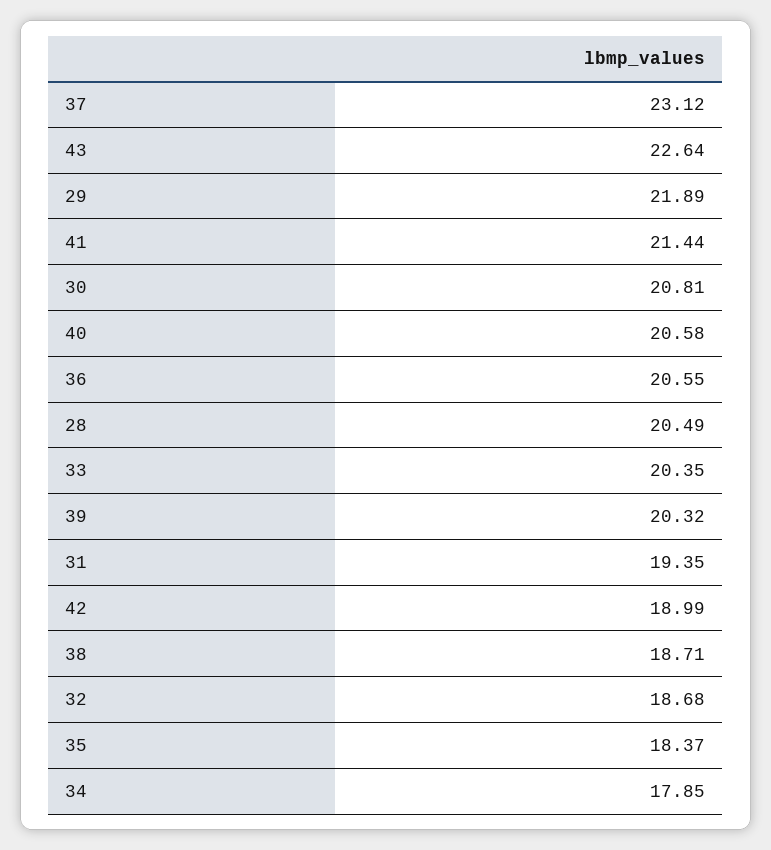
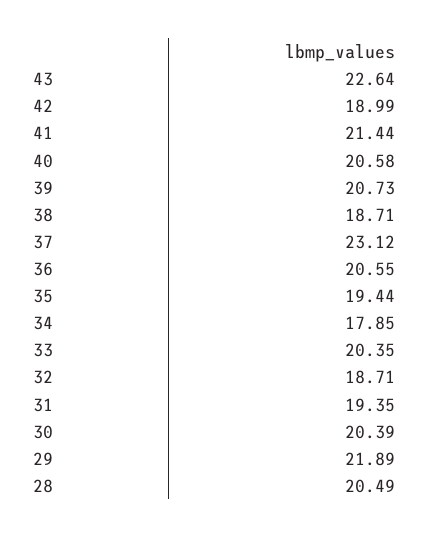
30: 20.81 -> 20.39
39: 20.32 -> 20.73
32: 18.68 -> 18.71
35: 18.37 -> 19.44

